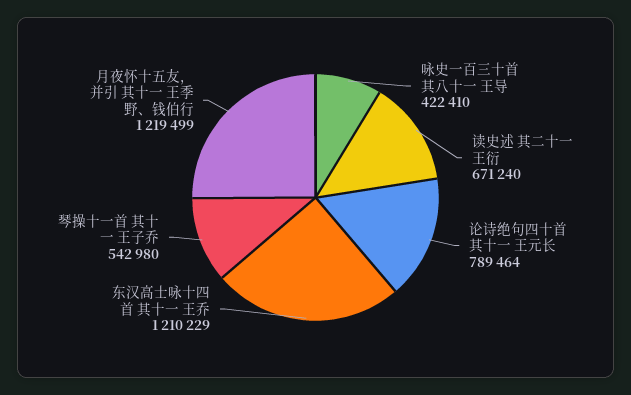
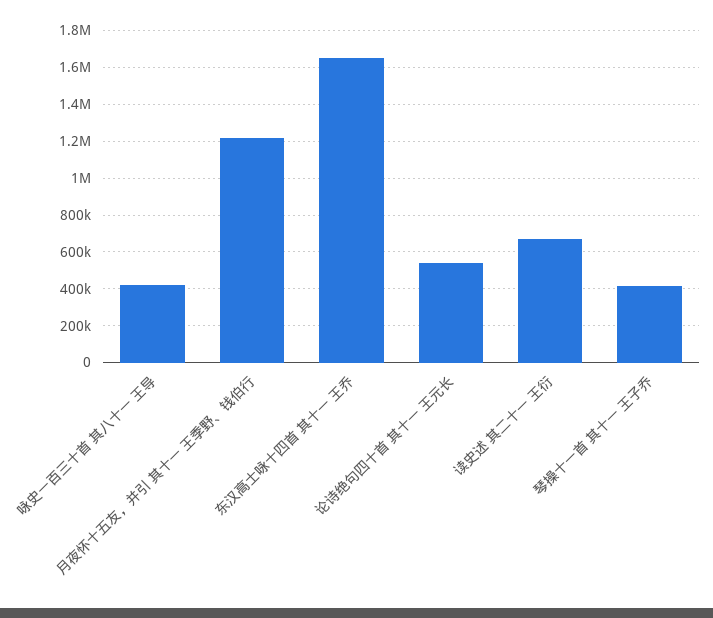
论诗绝句四十首 其十一 王元长: 789464 -> 550000
东汉高士咏十四首 其十一 王乔: 1210229 -> 1650000
琴操十一首 其十一 王子乔: 542980 -> 400000

